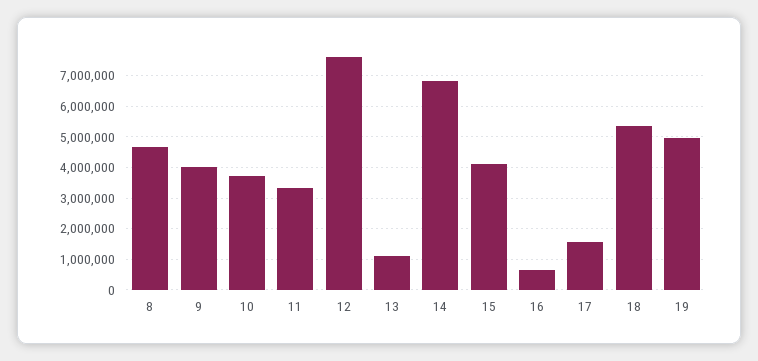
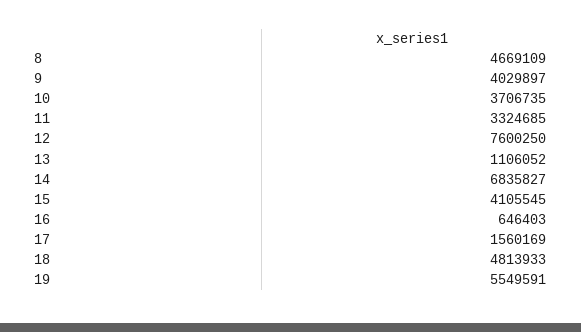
18: 5400000 -> 4813933
19: 5000000 -> 5549591

